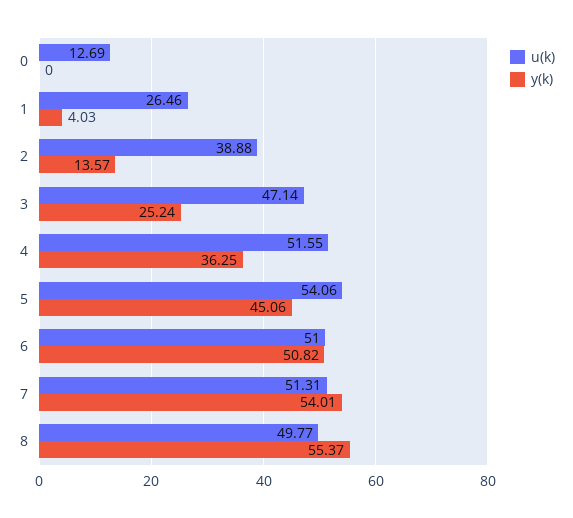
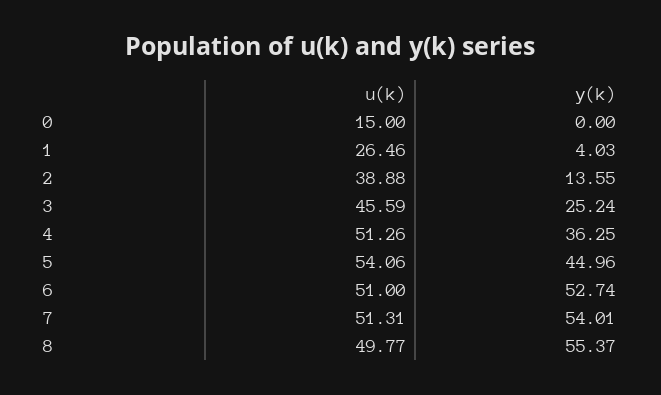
u(k), 0: 12.69 -> 15
y(k), 2: 13.57 -> 13.55
u(k), 3: 47.14 -> 45.59
u(k), 4: 51.55 -> 51.26
y(k), 5: 45.06 -> 44.96
y(k), 6: 50.82 -> 52.74

